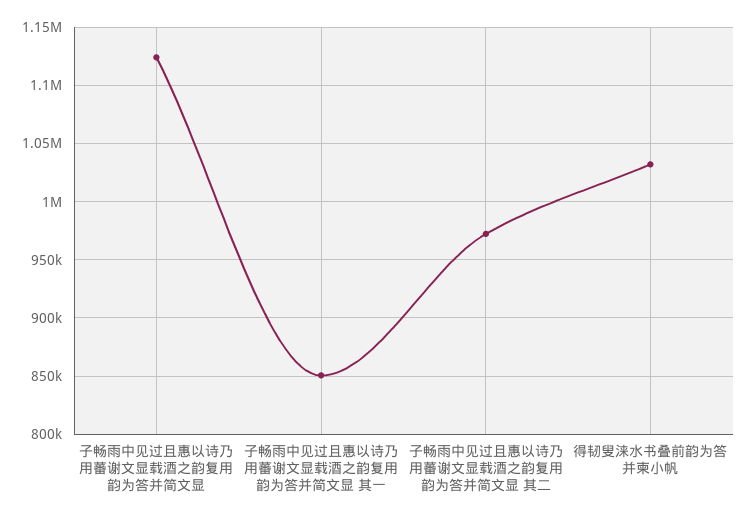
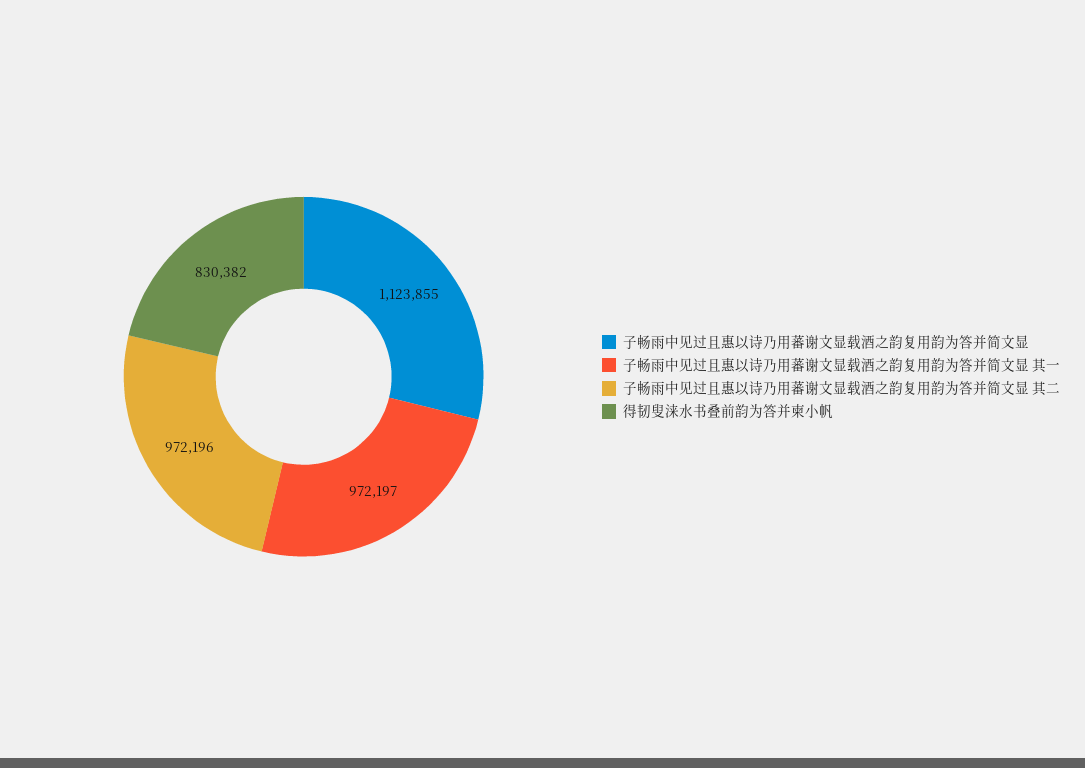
子畅雨中见过且惠以诗乃用蕃谢文显载酒之韵复用韵为答并简文显 其一: 850000 -> 972197
得韧叟涞水书叠前韵为答并柬小帆: 1030000 -> 830382

